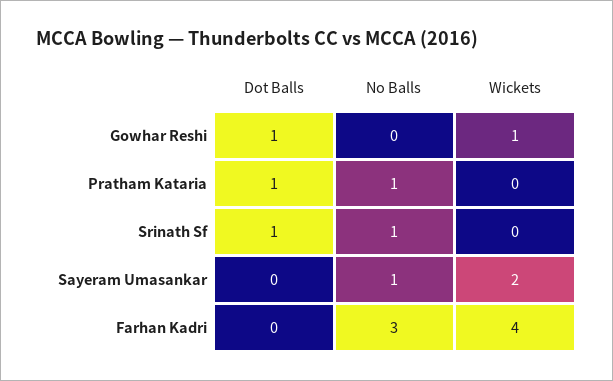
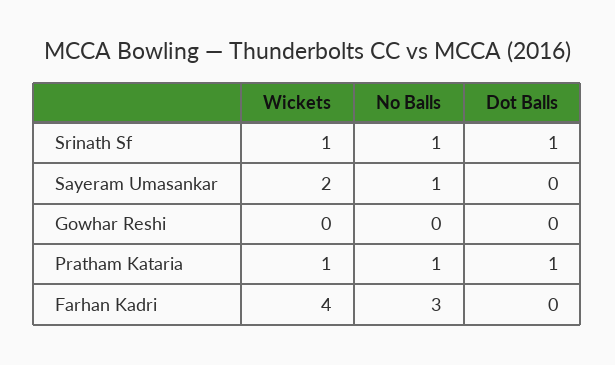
Dot Balls, Gowhar Reshi: 1 -> 0
Wickets, Gowhar Reshi: 1 -> 0
Wickets, Pratham Kataria: 0 -> 1
Wickets, Srinath Sf: 0 -> 1

